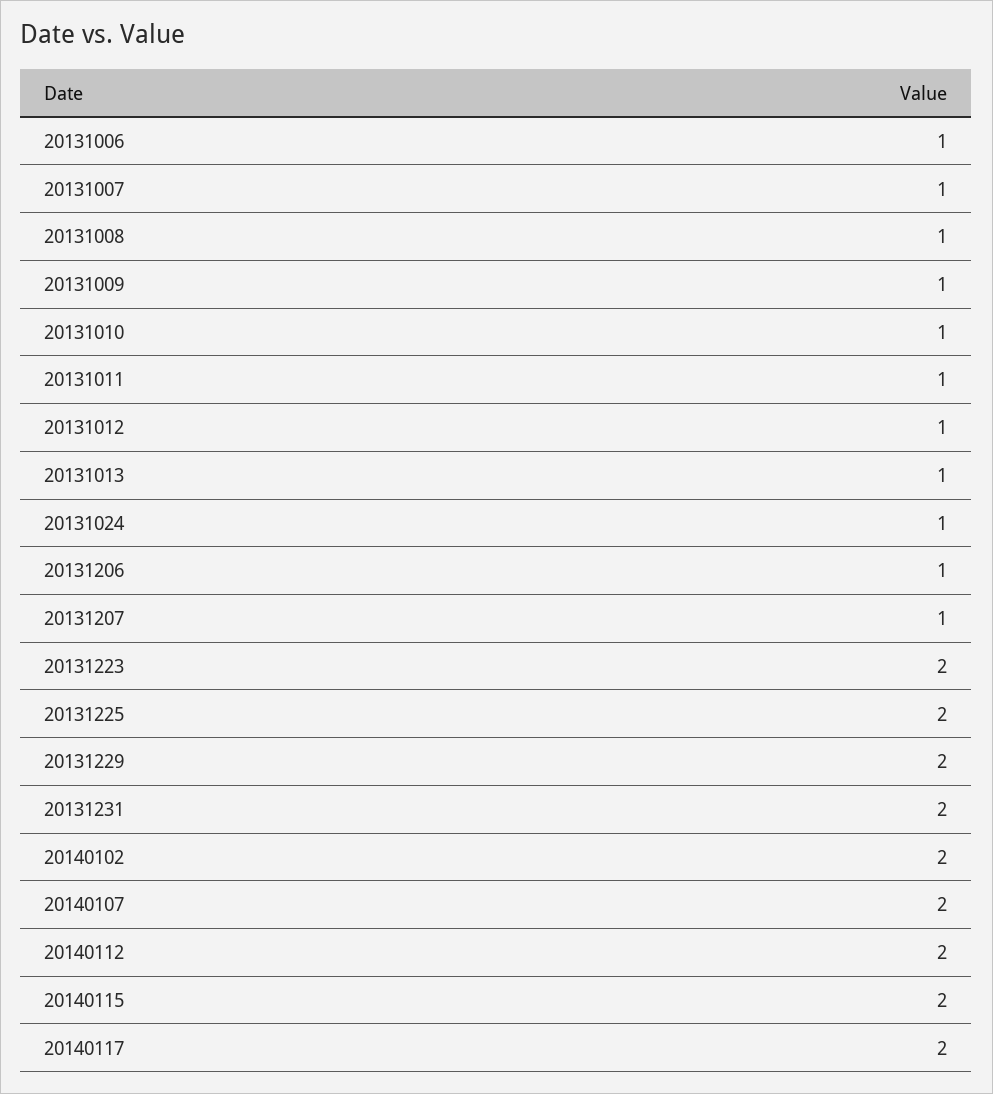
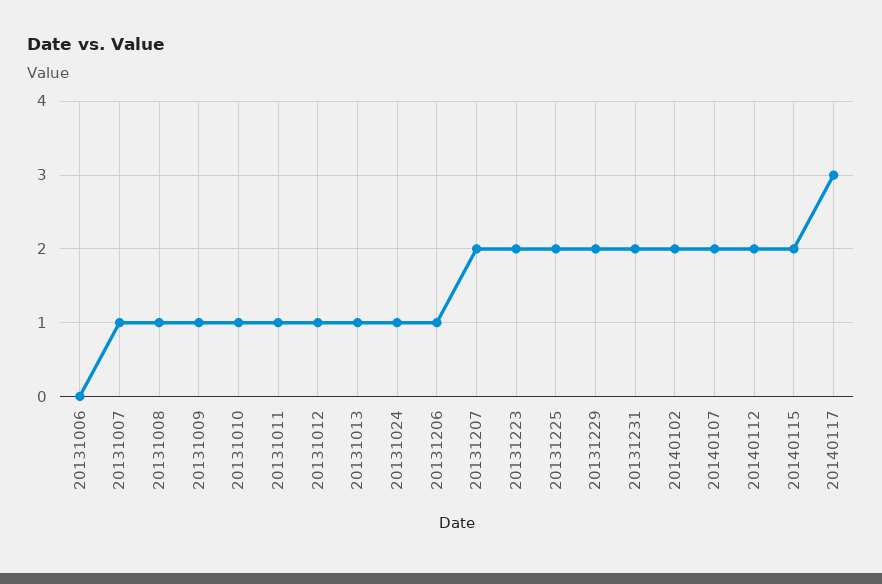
20131006: 1 -> 0
20131207: 1 -> 2
20140117: 2 -> 3

